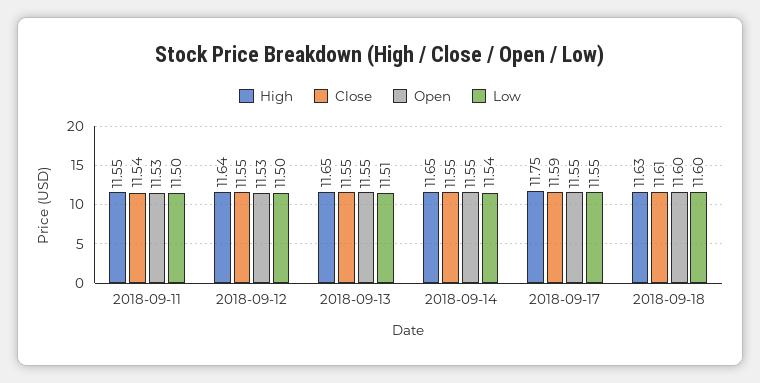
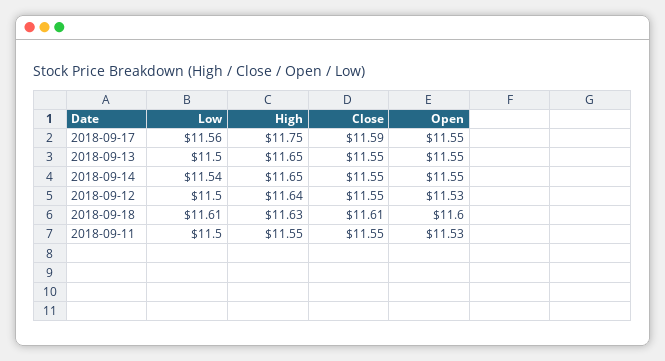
Close, 2018-09-11: 11.54 -> 11.55
Low, 2018-09-13: 11.51 -> 11.5
Low, 2018-09-17: 11.55 -> 11.56
Low, 2018-09-18: 11.6 -> 11.61

